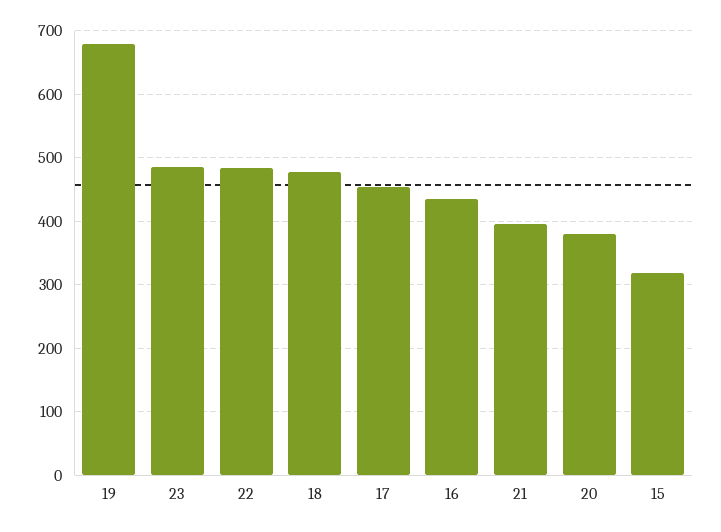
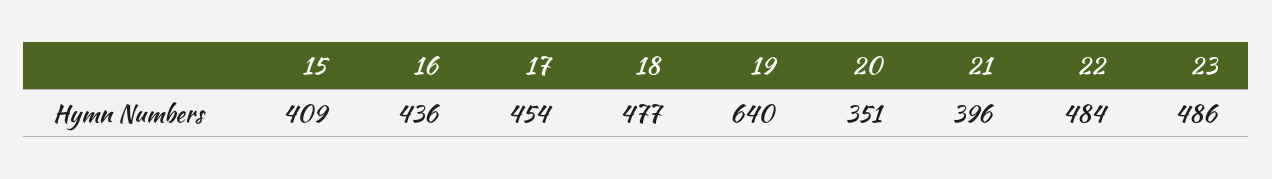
19: 680 -> 640
20: 380 -> 351
15: 320 -> 409

